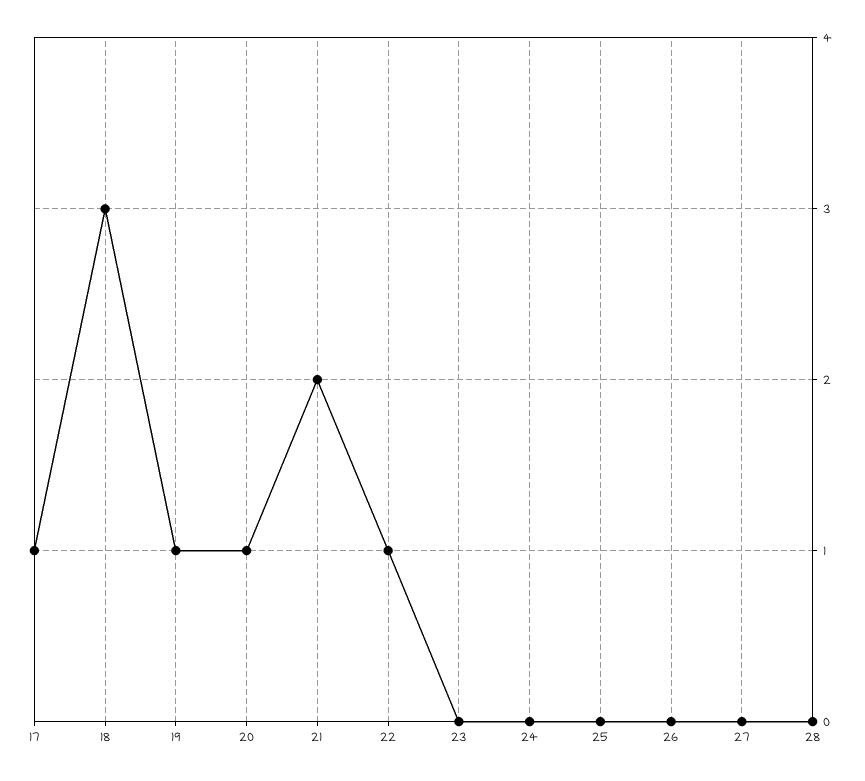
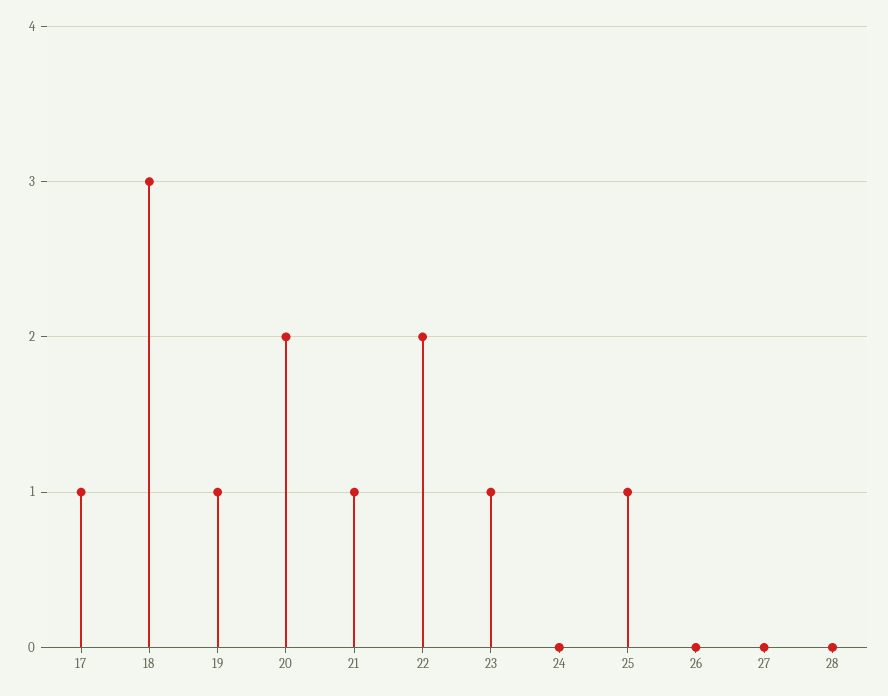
20: 1 -> 2
21: 2 -> 1
22: 1 -> 2
23: 0 -> 1
25: 0 -> 1

